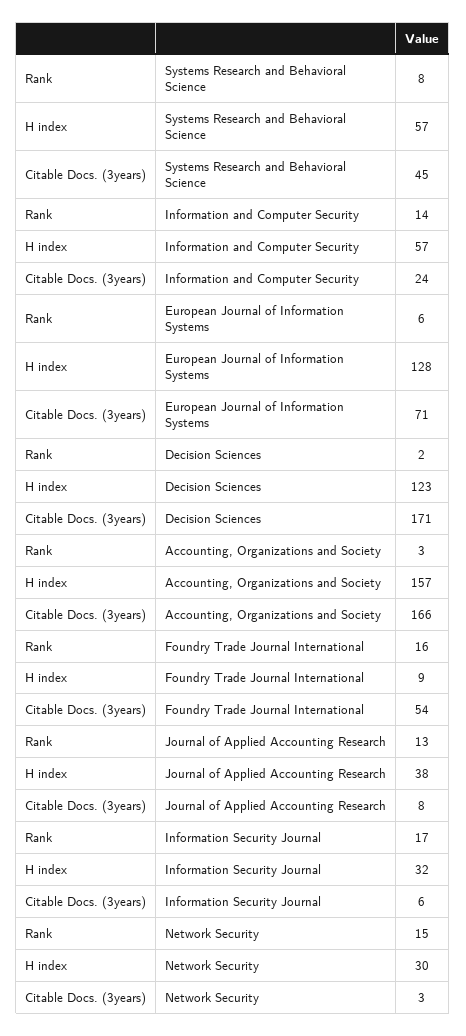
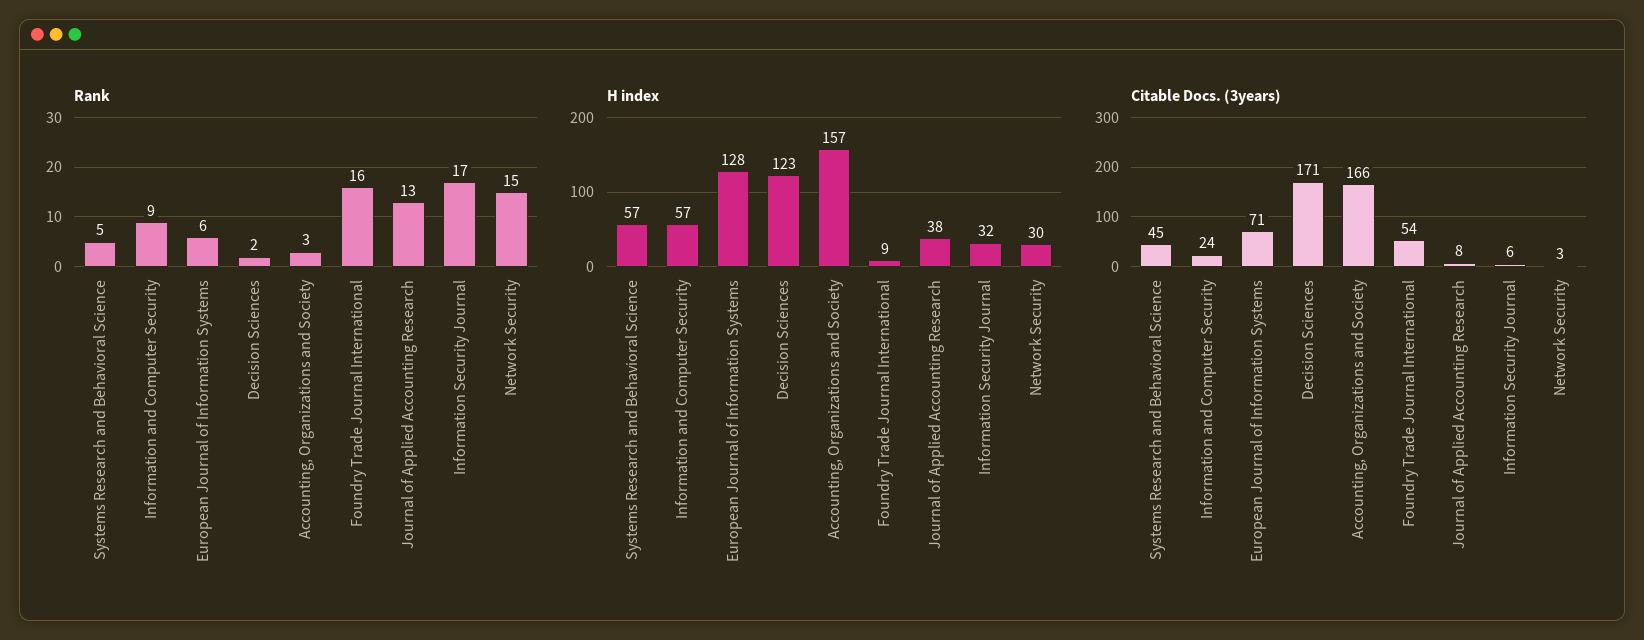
Rank, Systems Research and Behavioral Science: 8 -> 5
Rank, Information and Computer Security: 14 -> 9

